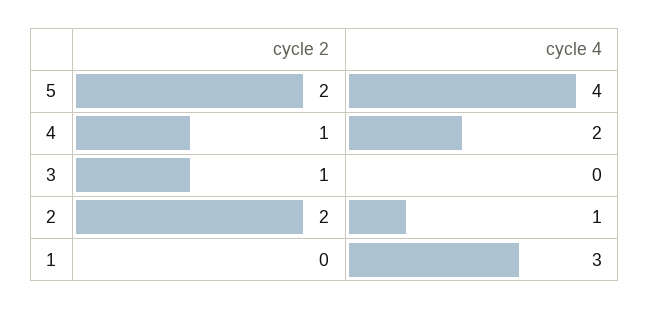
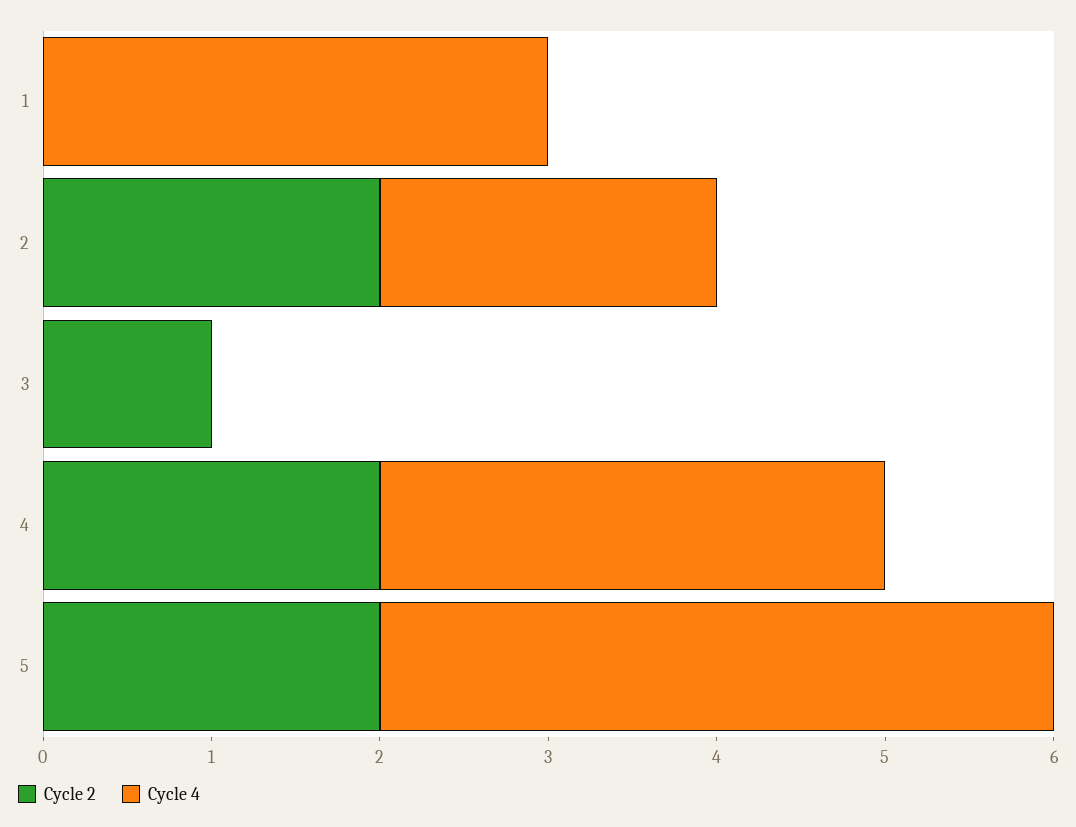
cycle 2, 4: 1 -> 2
cycle 4, 4: 2 -> 3
cycle 4, 2: 1 -> 2

